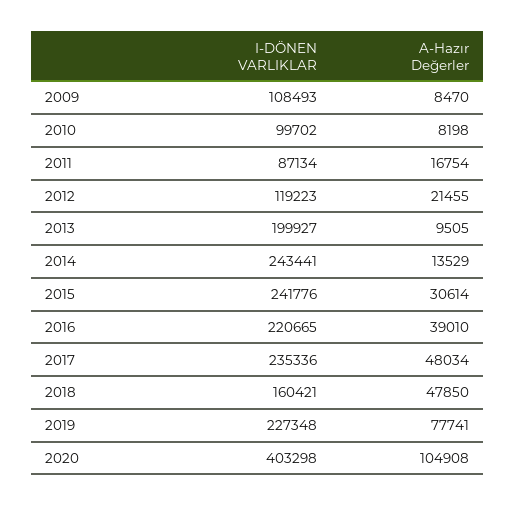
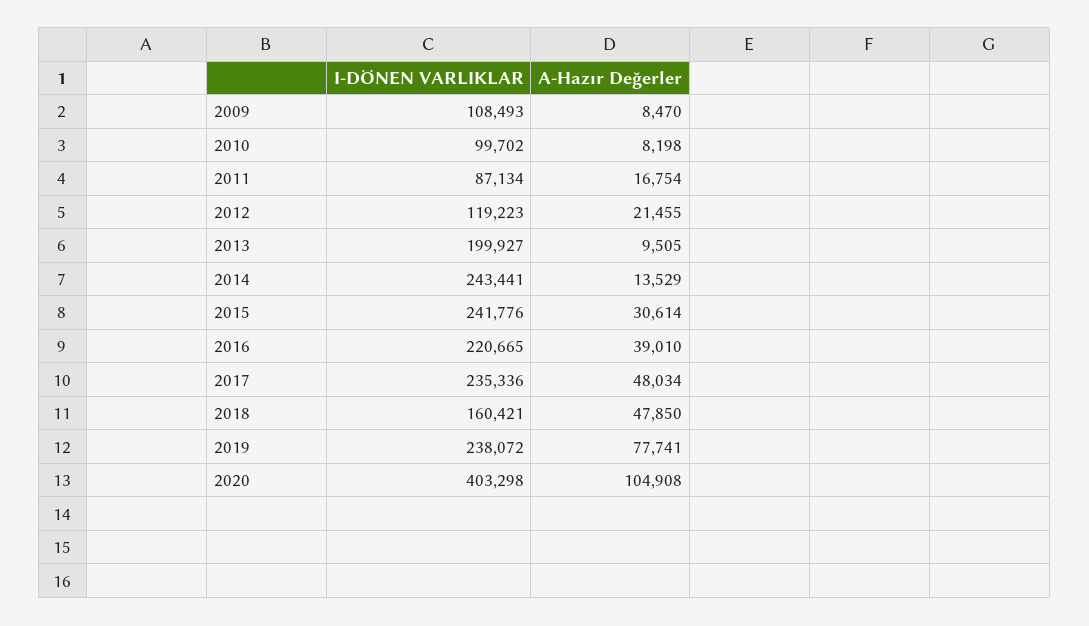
I-DÖNEN VARLIKLAR, 2019: 227348 -> 238072

